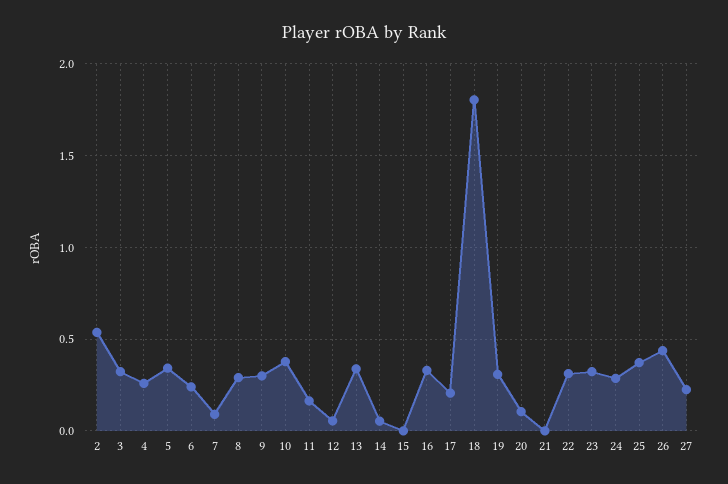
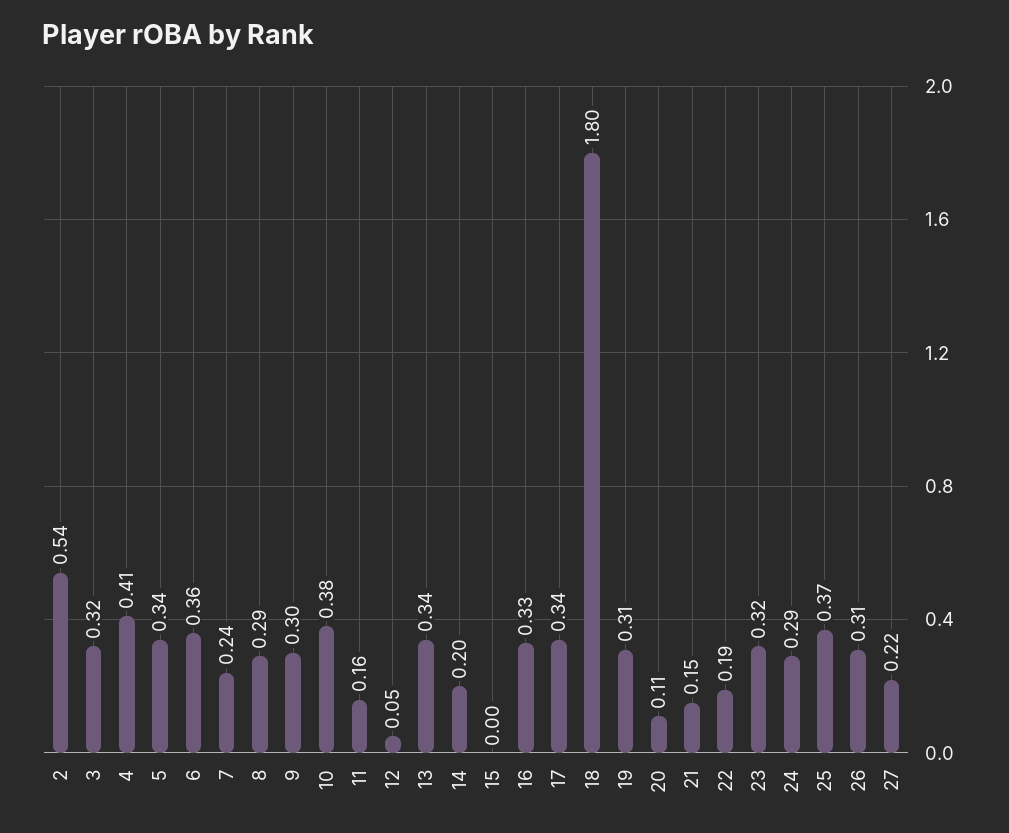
4: 0.25 -> 0.41
6: 0.25 -> 0.36
7: 0.1 -> 0.24
14: 0.05 -> 0.2
17: 0.2 -> 0.34
21: 0 -> 0.15
22: 0.3 -> 0.19
26: 0.45 -> 0.31

